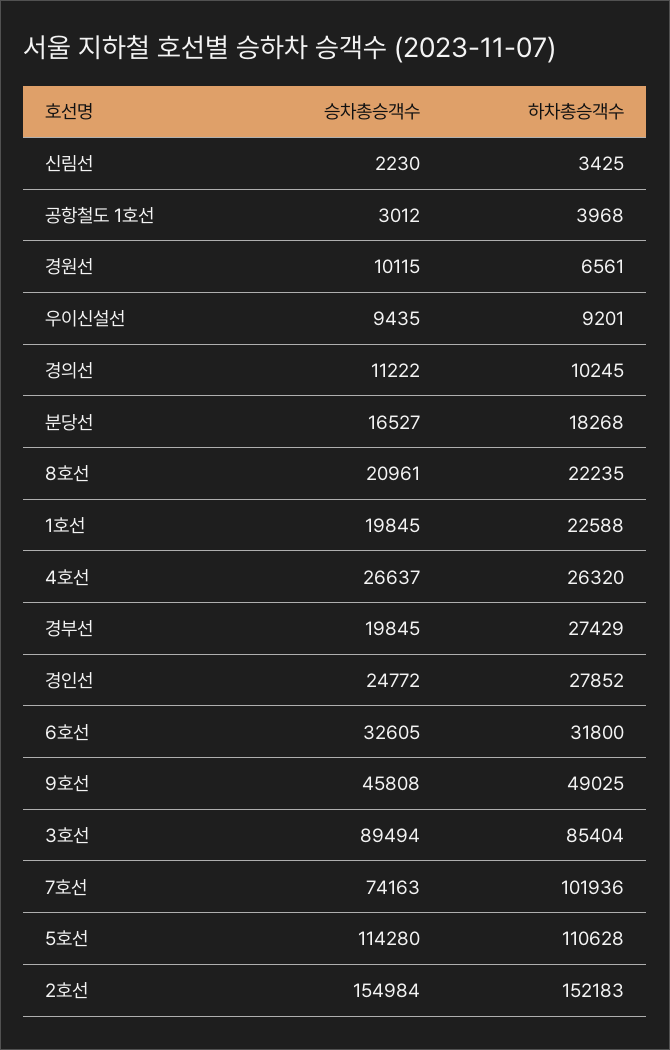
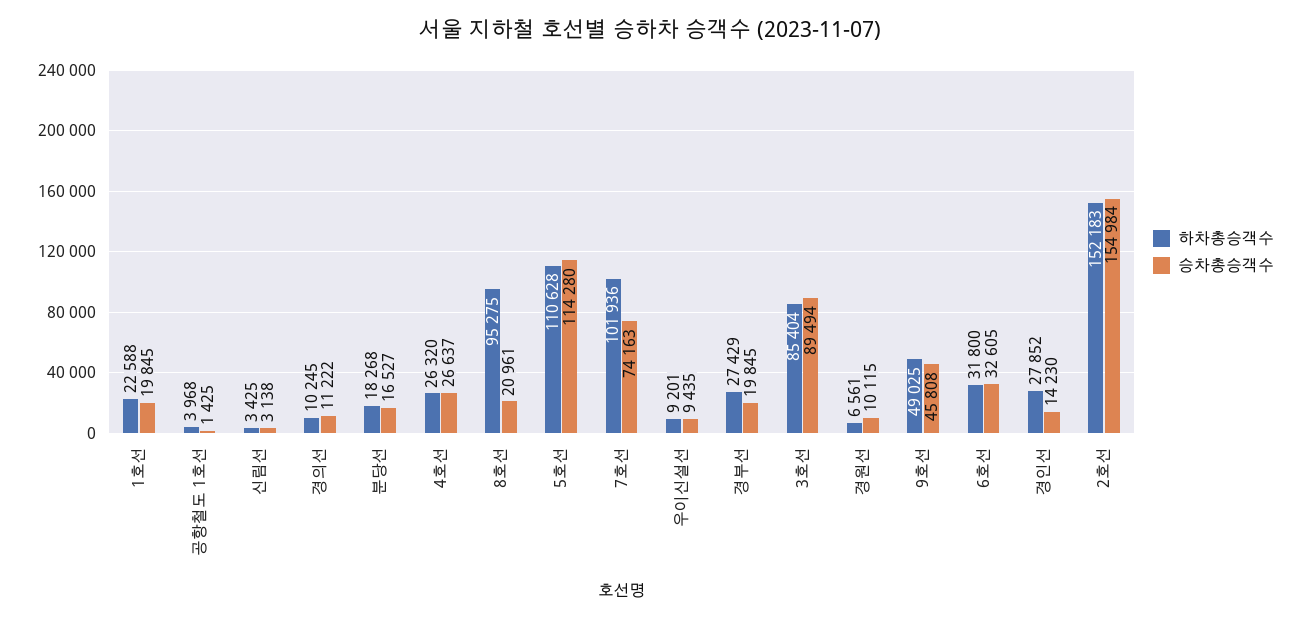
승차총승객수, 신림선: 2230 -> 3138
승차총승객수, 공항철도 1호선: 3012 -> 1425
하차총승객수, 8호선: 22235 -> 95275
승차총승객수, 경인선: 24772 -> 14230

